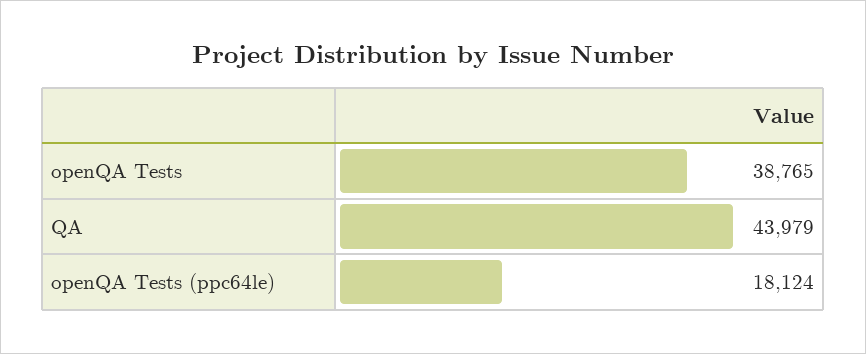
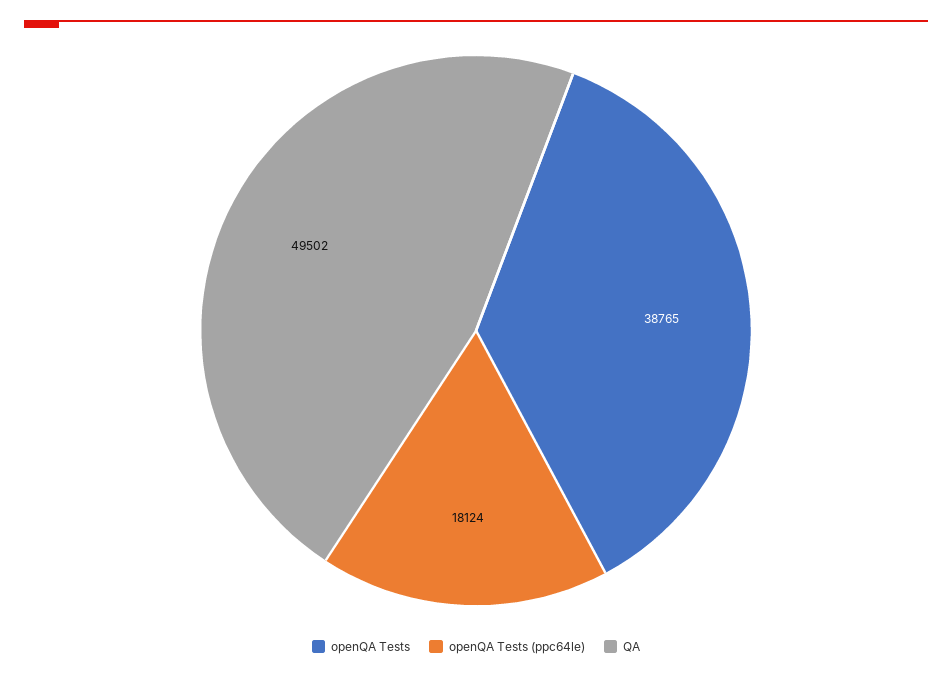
QA: 43979 -> 49502

